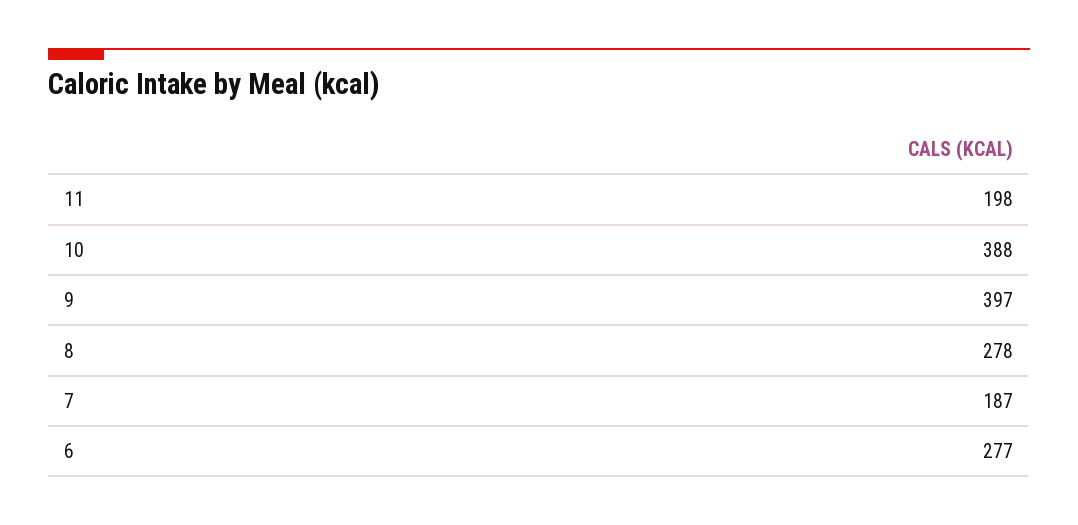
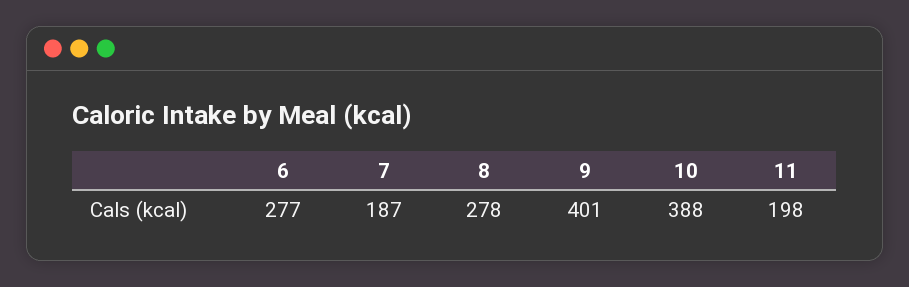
9: 397 -> 401

